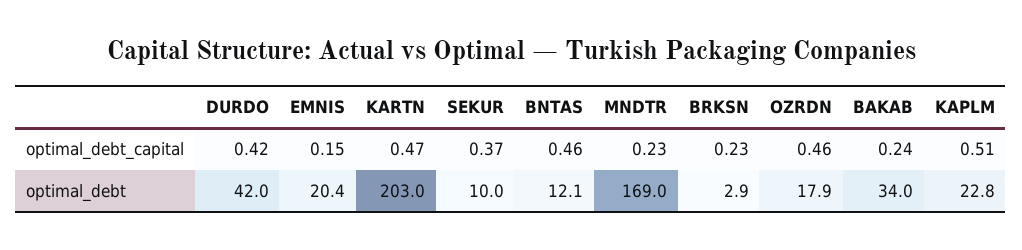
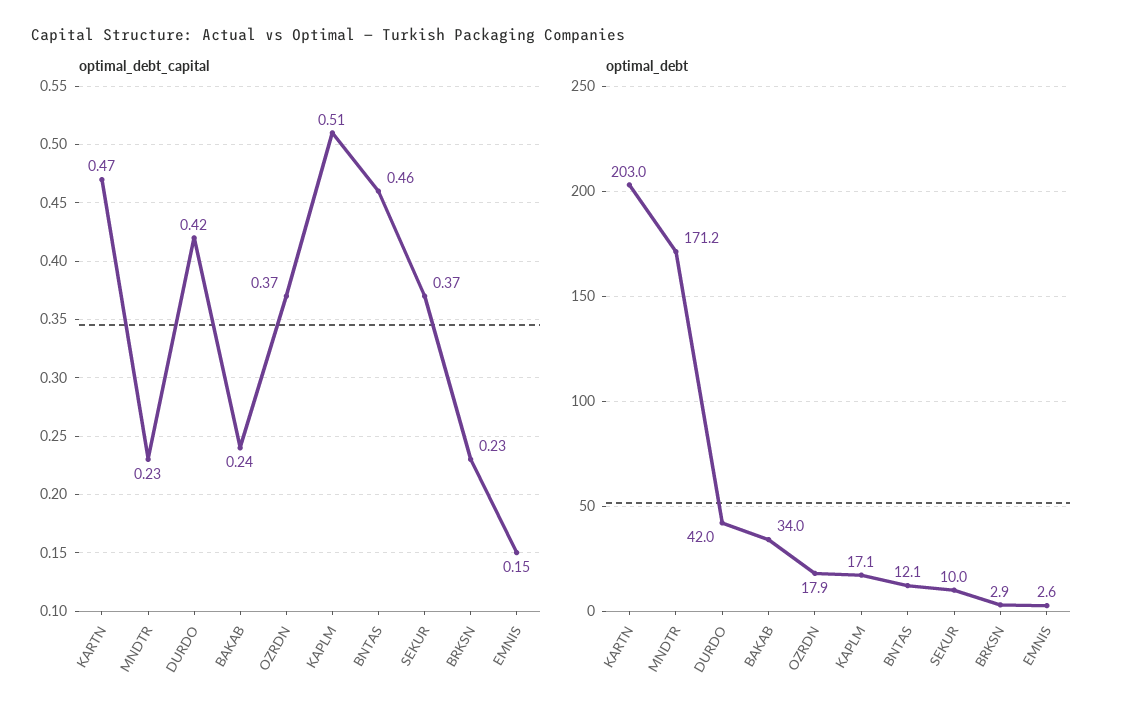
optimal_debt_capital, OZRDN: 0.46 -> 0.37
optimal_debt, EMNIS: 20.4 -> 2.6
optimal_debt, MNDTR: 169 -> 171.2
optimal_debt, KAPLM: 22.8 -> 17.1

